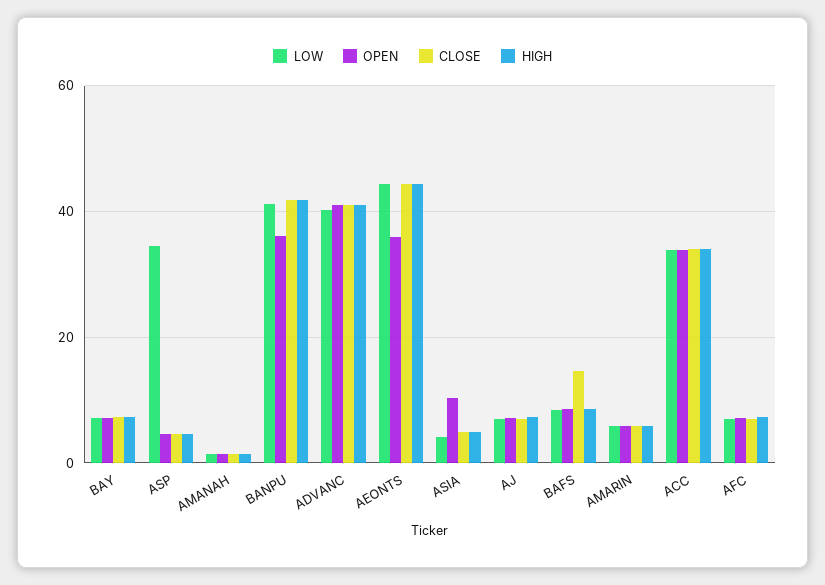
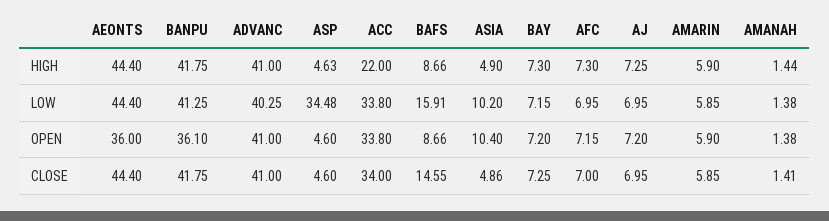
LOW, ASIA: 4 -> 10.2
LOW, BAFS: 8 -> 15.91
HIGH, ACC: 34 -> 22

